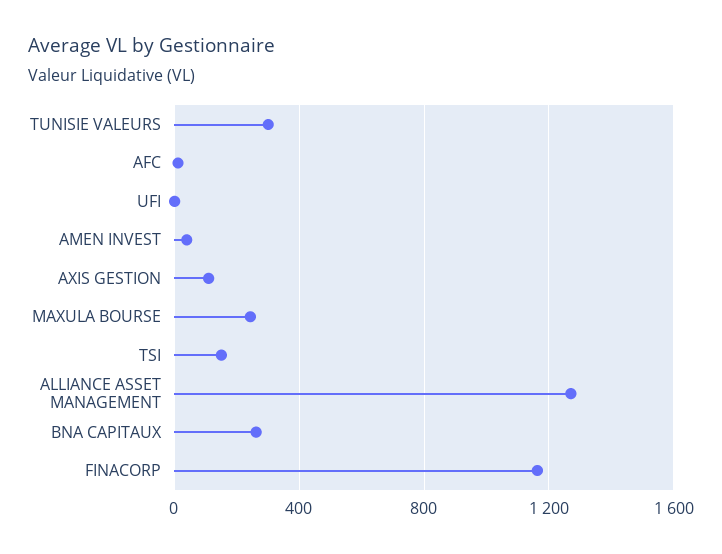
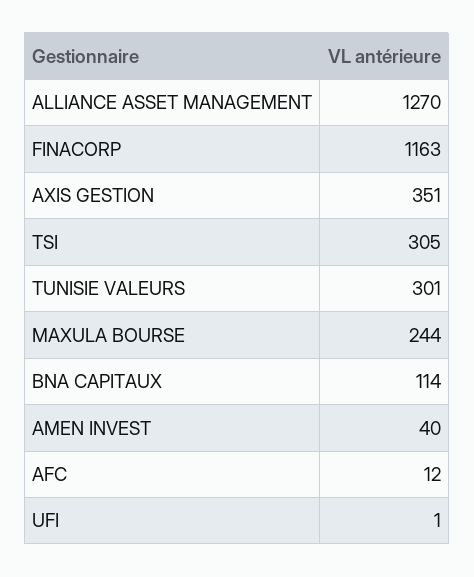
AXIS GESTION: 100 -> 351
TSI: 150 -> 305
BNA CAPITAUX: 250 -> 114

